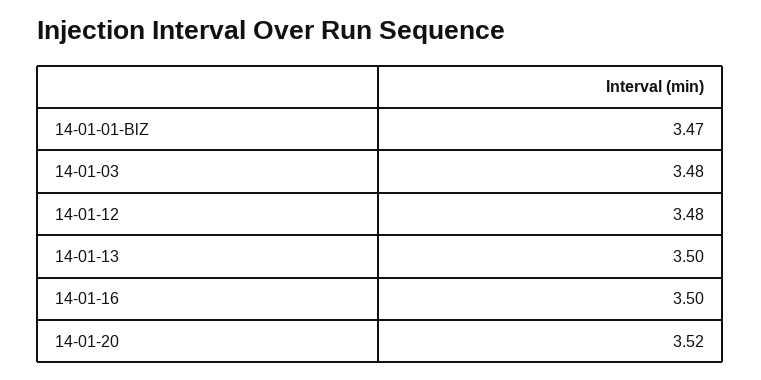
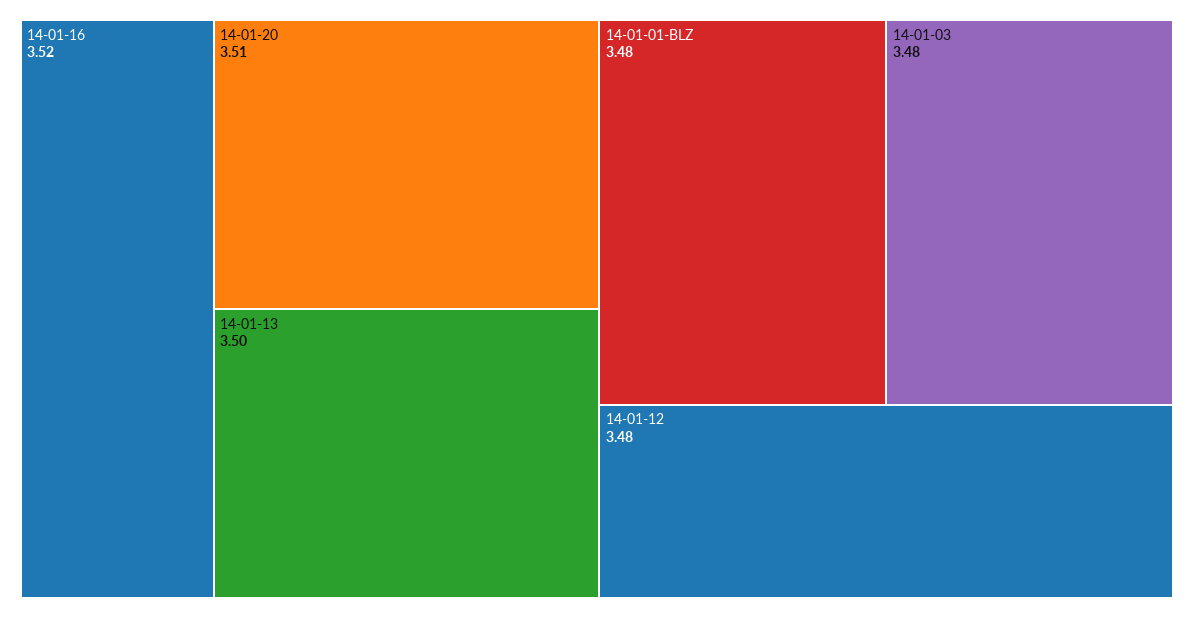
14-01-01-BlZ: 3.47 -> 3.48
14-01-16: 3.5 -> 3.52
14-01-20: 3.52 -> 3.51

